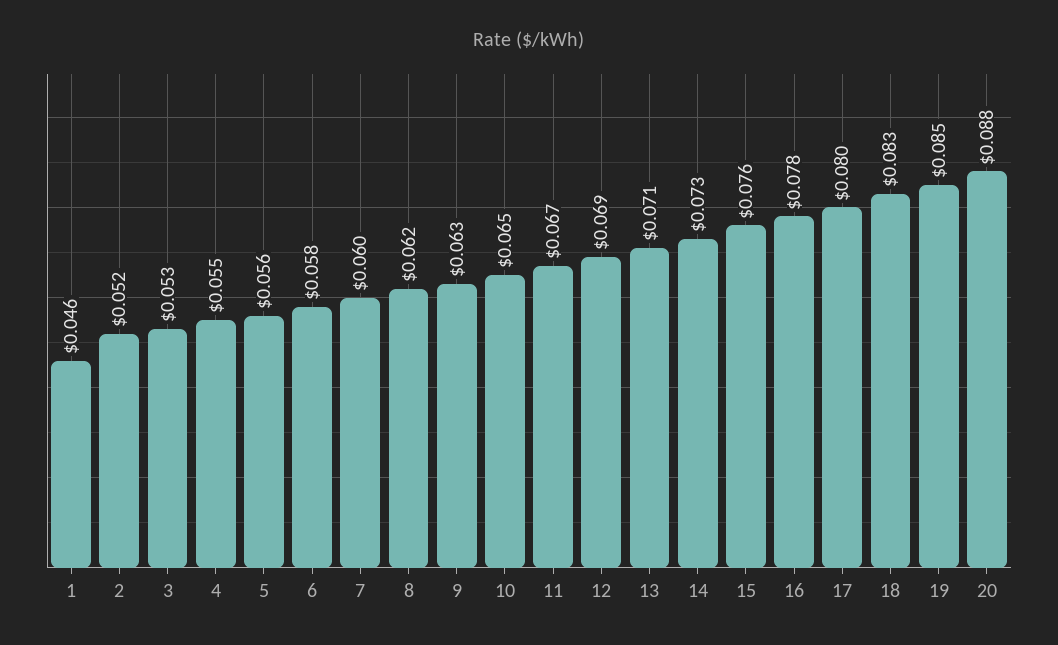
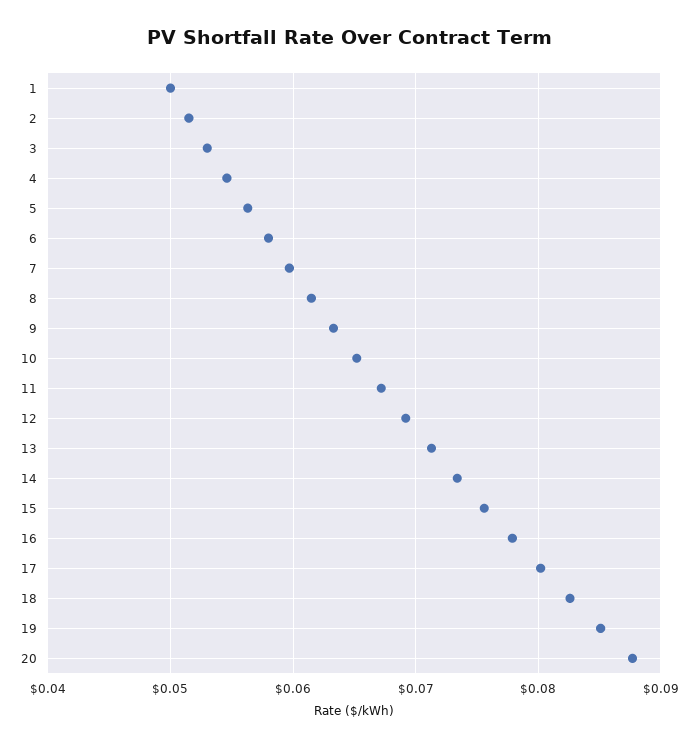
1: 0.046 -> 0.05

